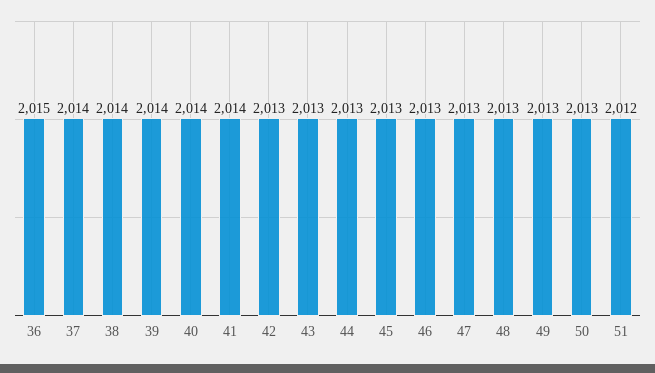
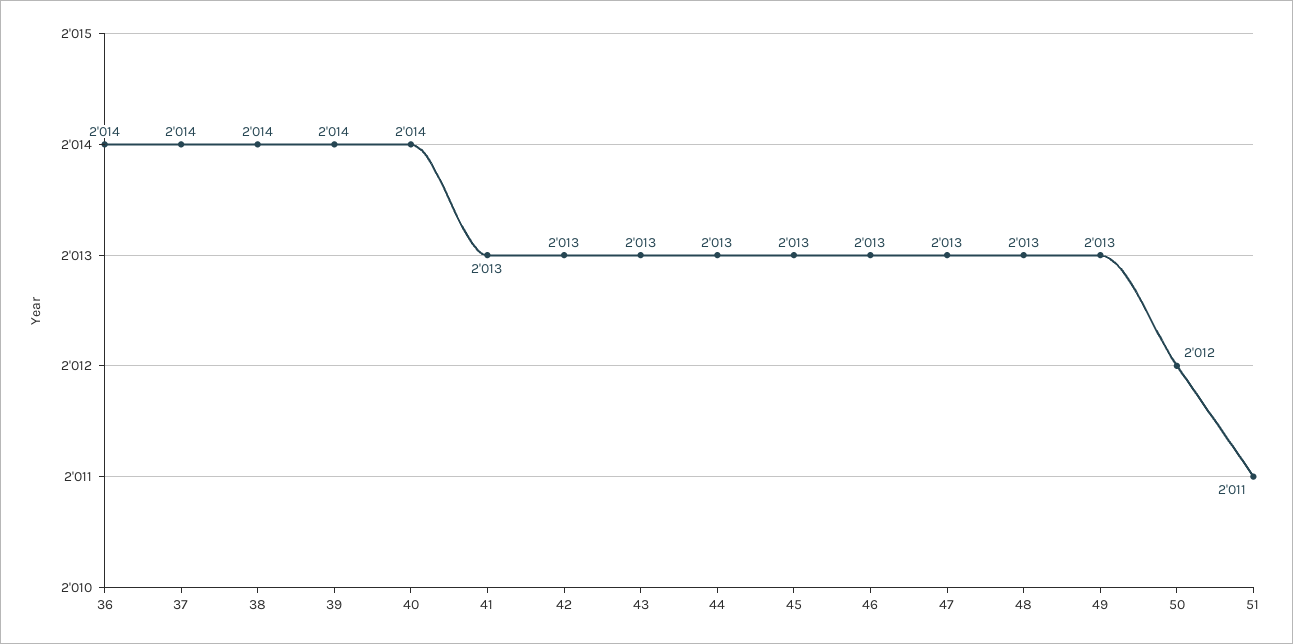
36: 2015 -> 2014
41: 2014 -> 2013
50: 2013 -> 2012
51: 2012 -> 2011

